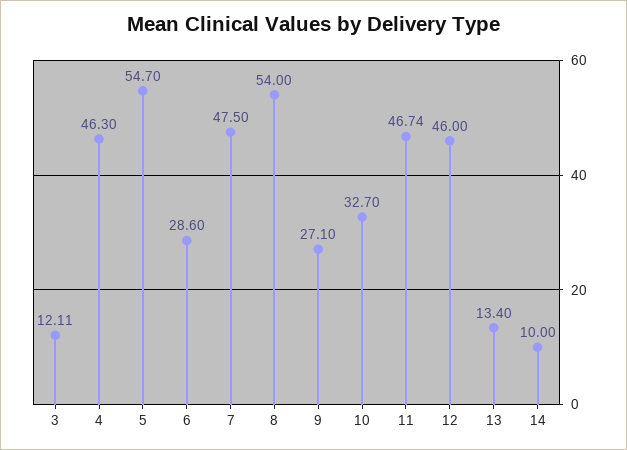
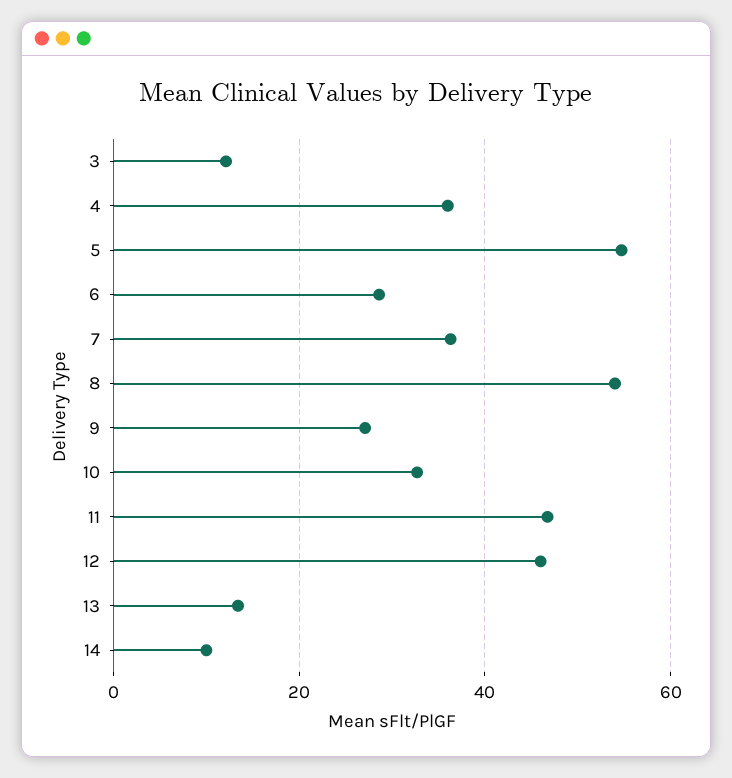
4: 46.3 -> 36
7: 47.5 -> 36

